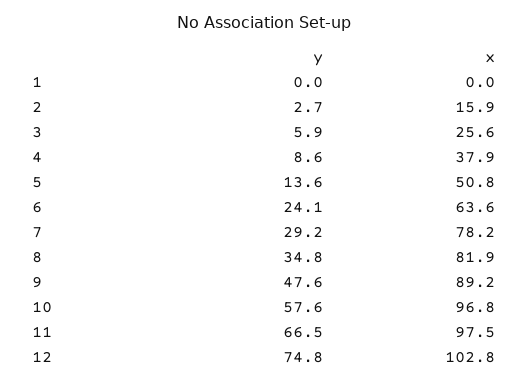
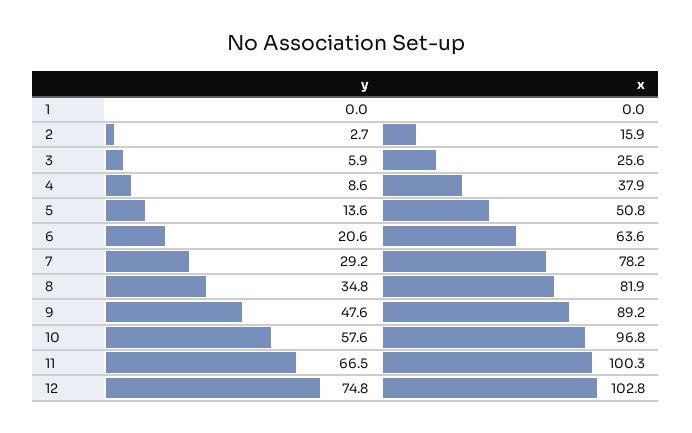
y, 6: 24.1 -> 20.6
x, 11: 97.5 -> 100.3

